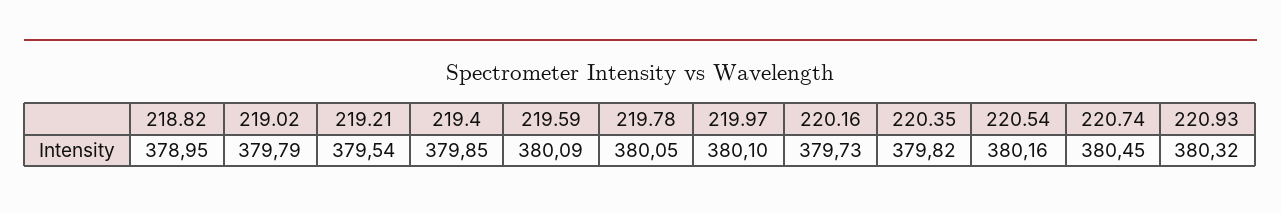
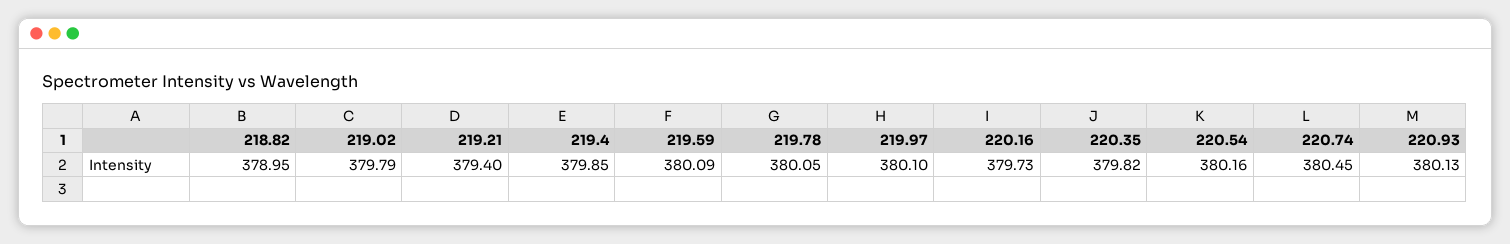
219.21: 379.54 -> 379.4
220.93: 380.32 -> 380.13

